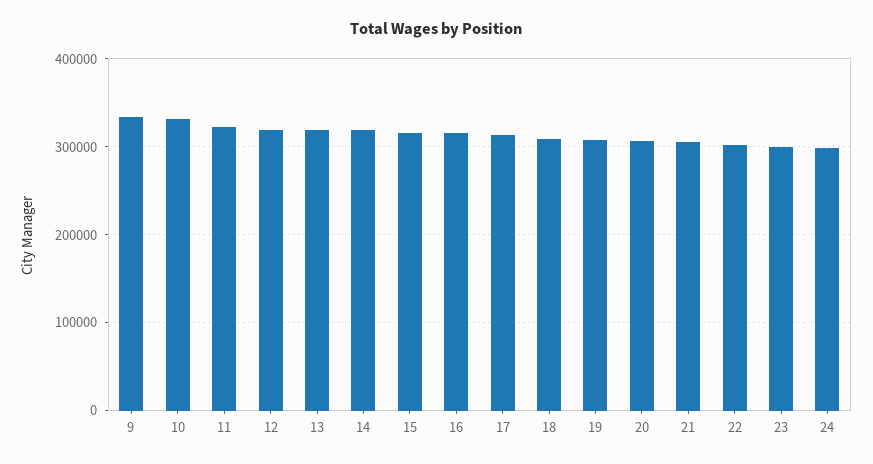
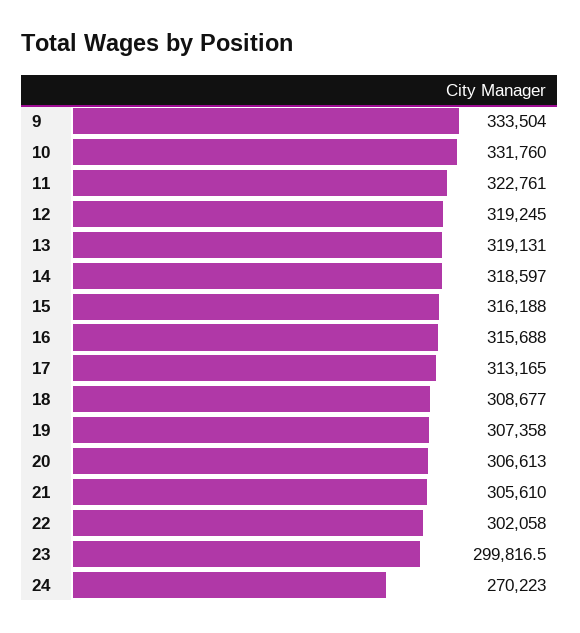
24: 300000 -> 270223

